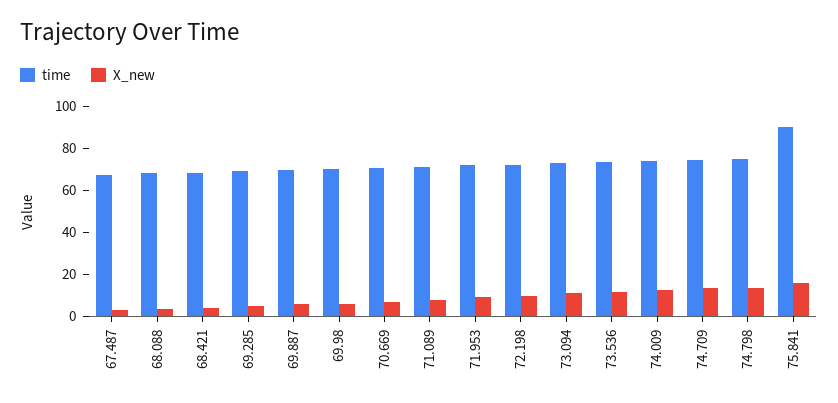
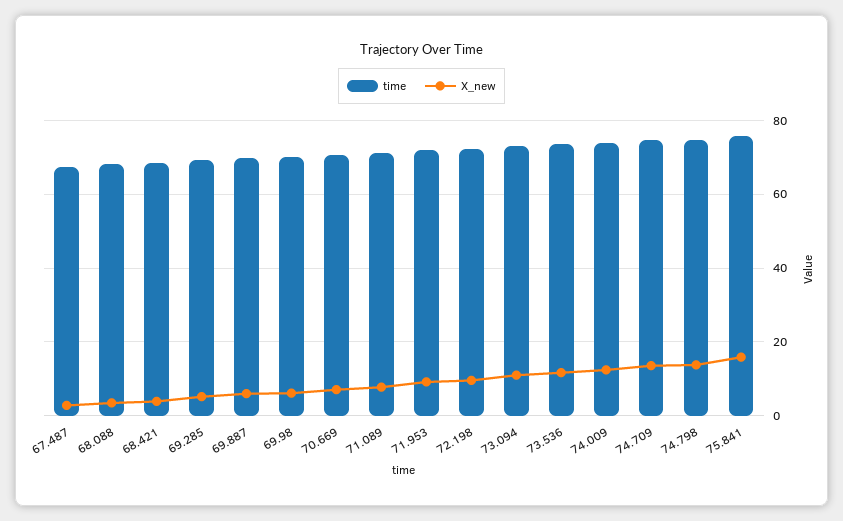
time, 75.841: 90 -> 76

